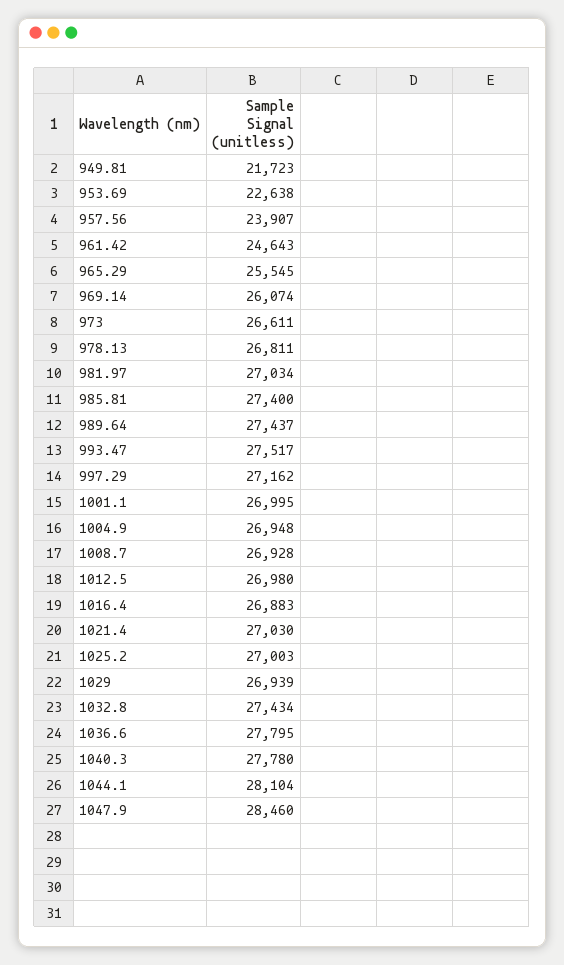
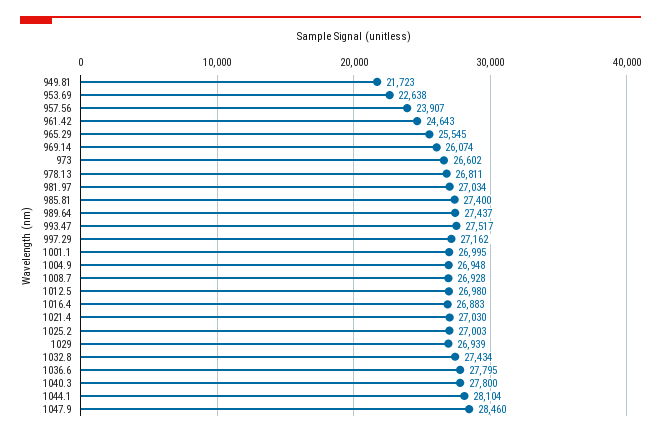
973: 26611 -> 26602
1040.3: 27780 -> 27800

